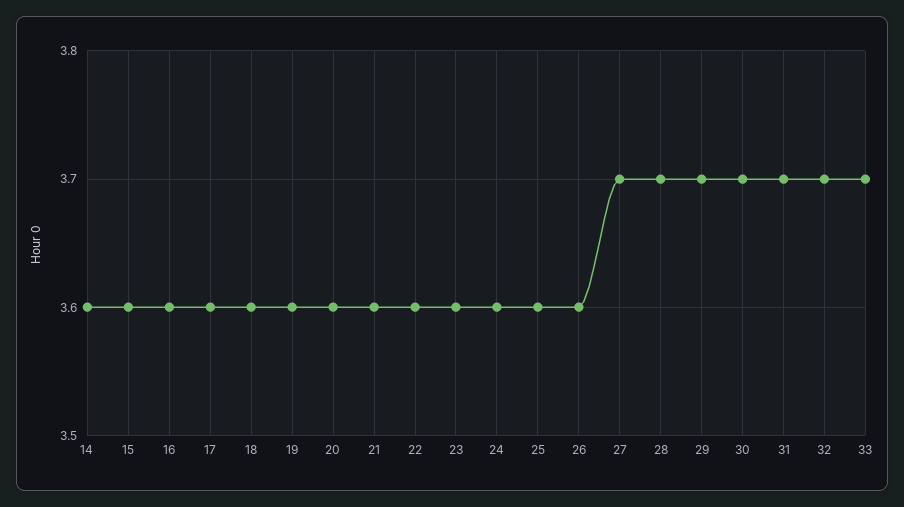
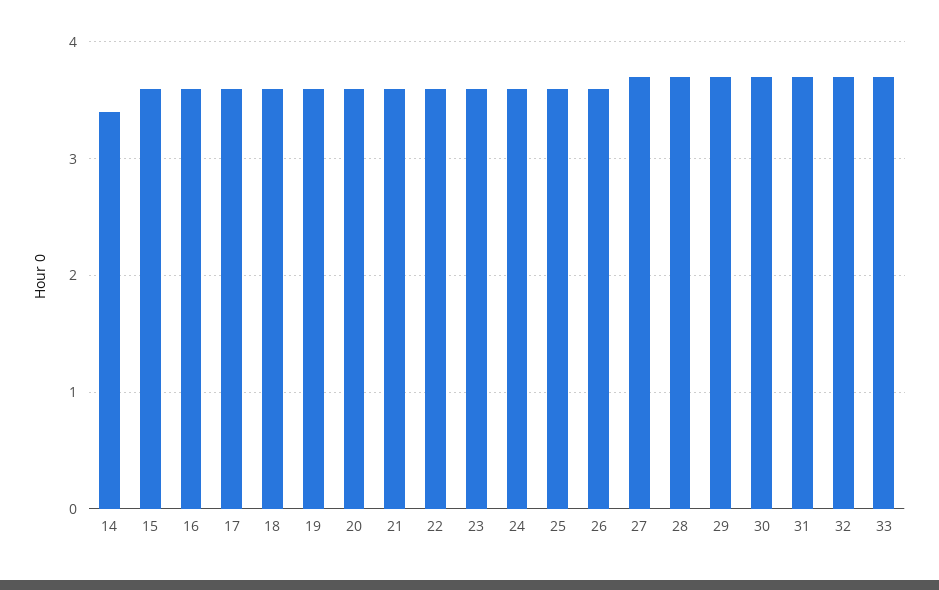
14: 3.6 -> 3.4

